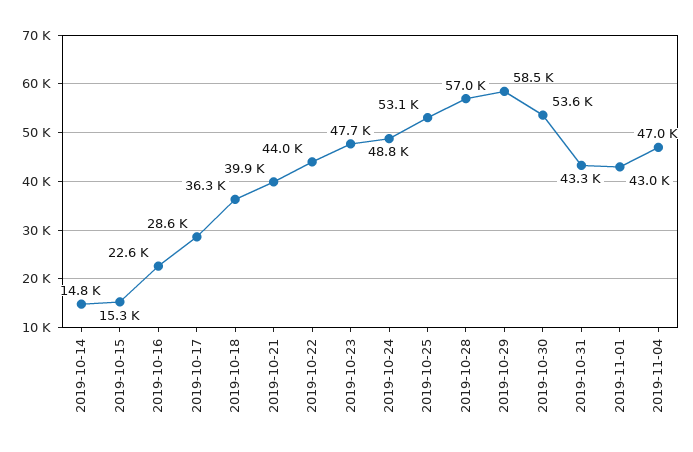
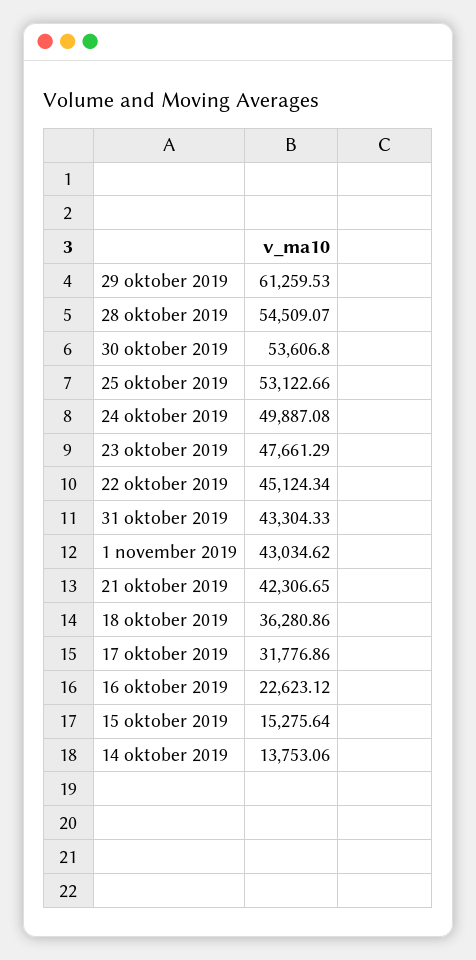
2019-10-14: 14800 -> 13753.06
2019-10-17: 28600 -> 31776.86
2019-10-21: 39900 -> 42306.65
2019-10-22: 44000 -> 45124.34
2019-10-24: 48800 -> 49887.08
2019-10-28: 57000 -> 54509.07
2019-10-29: 58500 -> 61259.53
2019-11-04: 47000 -> none

